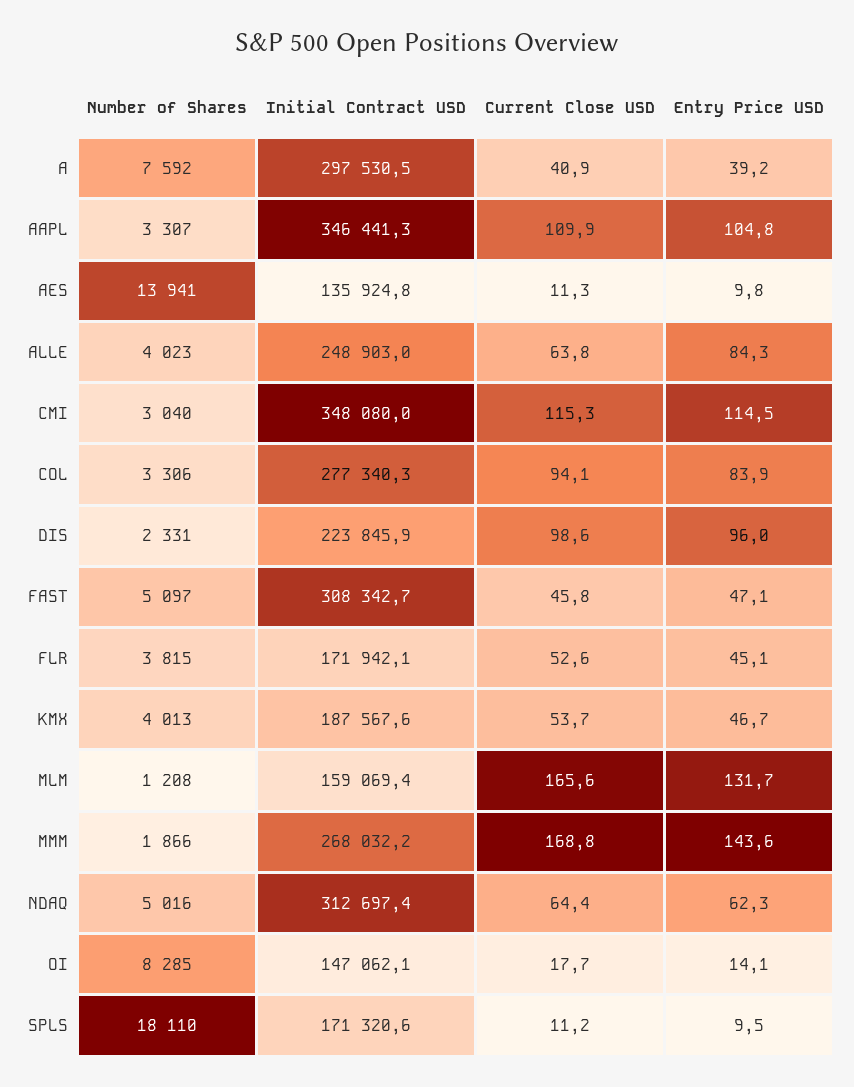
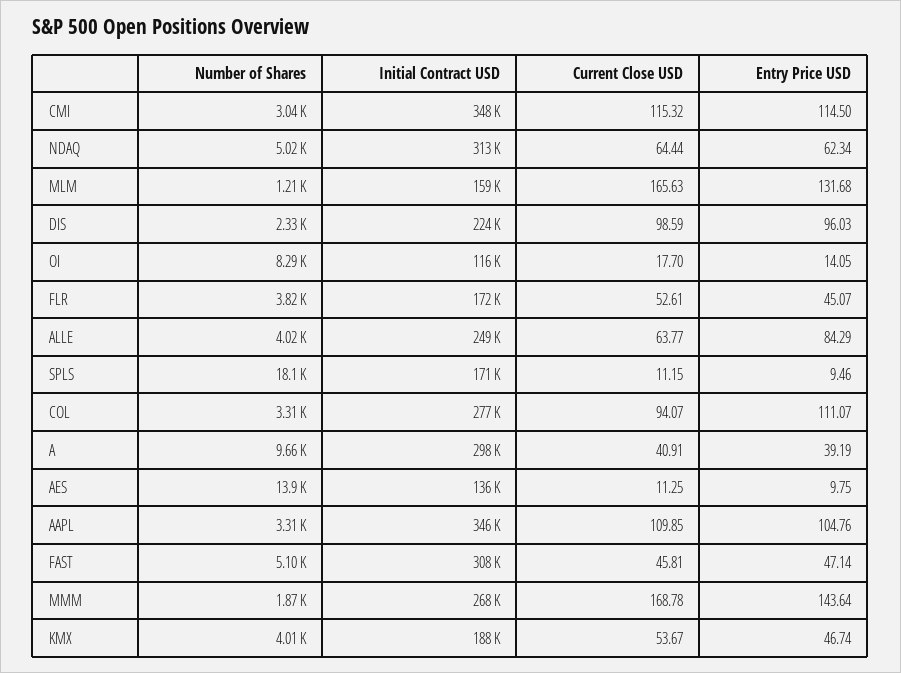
Number of Shares, A: 7592 -> 9660
Entry Price USD, COL: 83.9 -> 111.07
Initial Contract USD, OI: 147062.1 -> 116000

